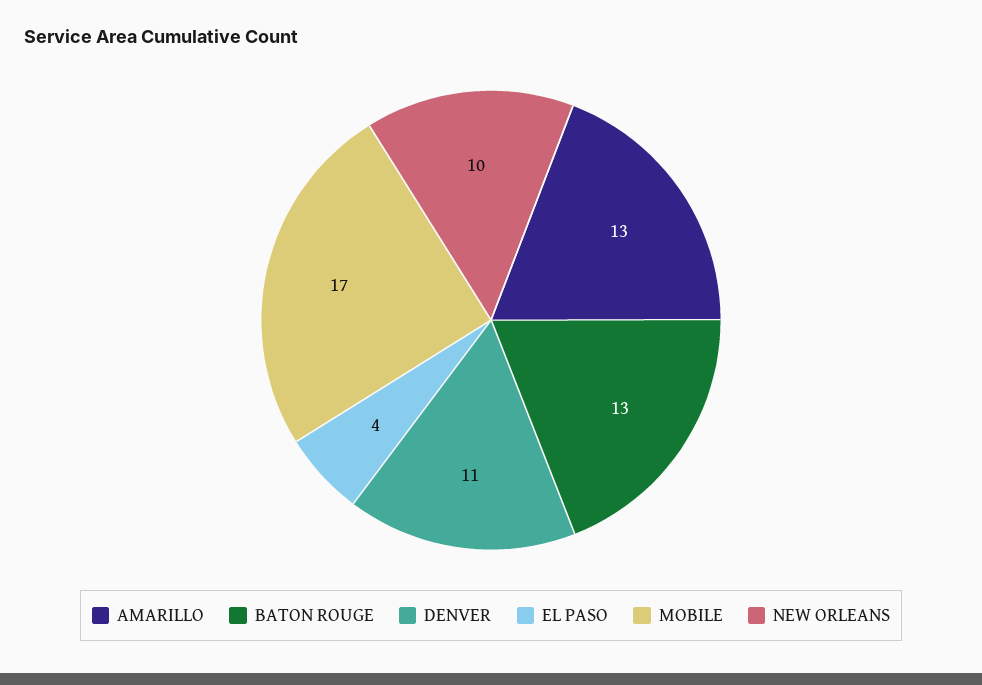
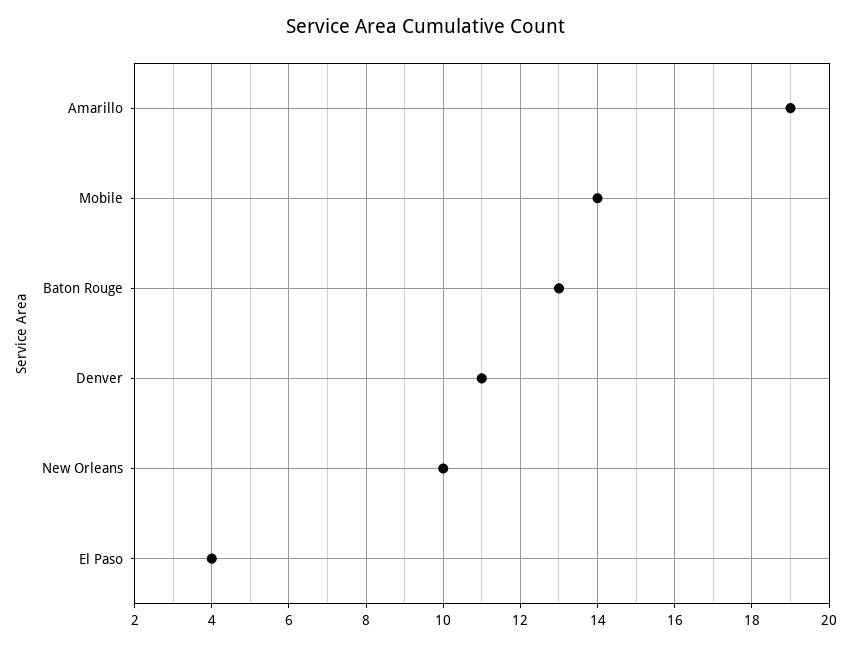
AMARILLO: 13 -> 19
MOBILE: 17 -> 14

